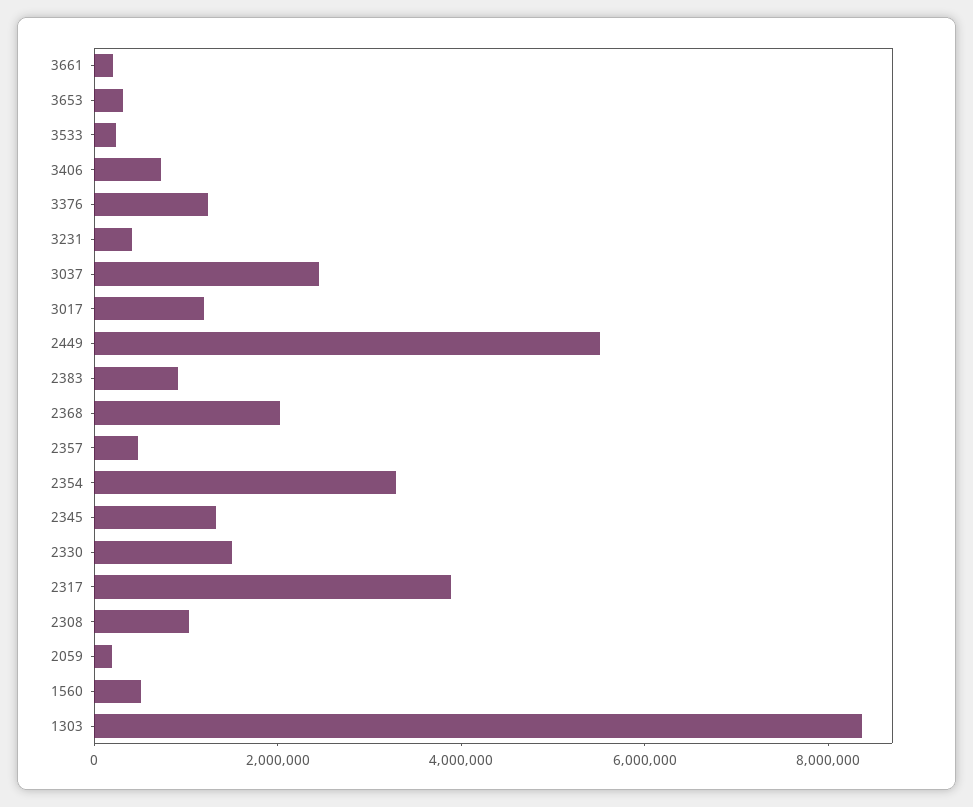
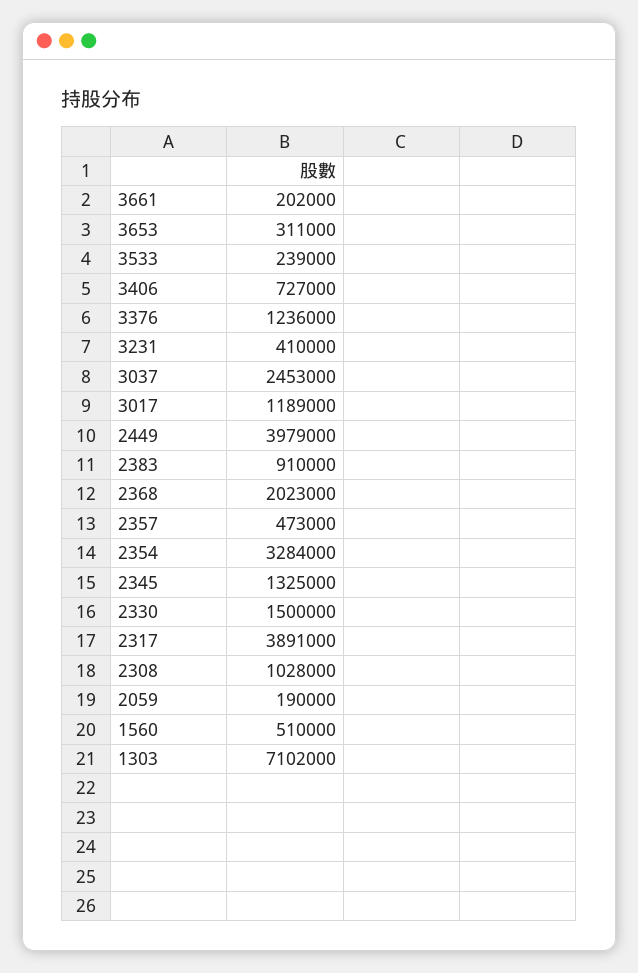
2449: 5500000 -> 3979000
1303: 8500000 -> 7102000

